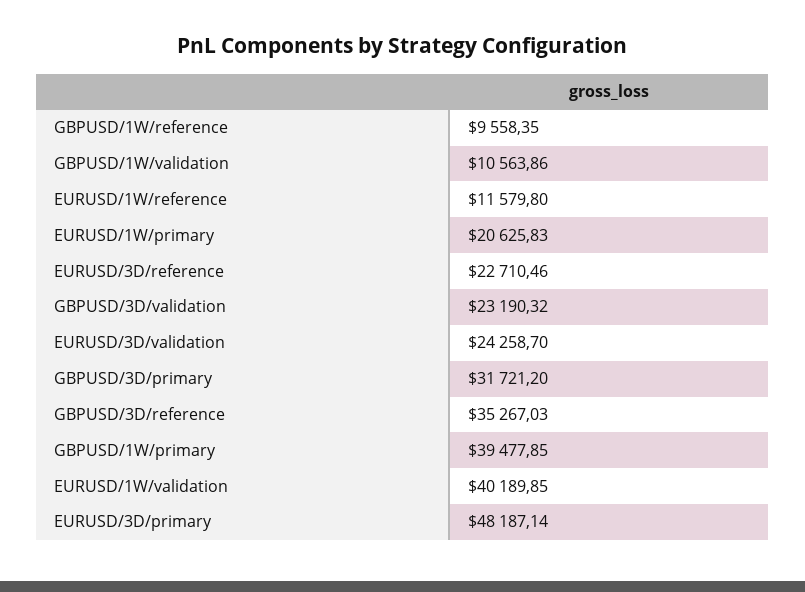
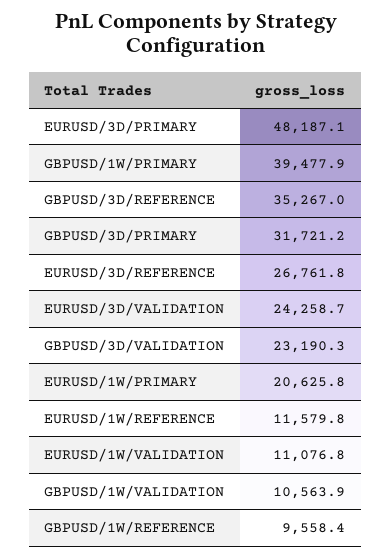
EURUSD/3D/reference: 22710.46 -> 26761.8
EURUSD/1W/validation: 40189.85 -> 11076.8

